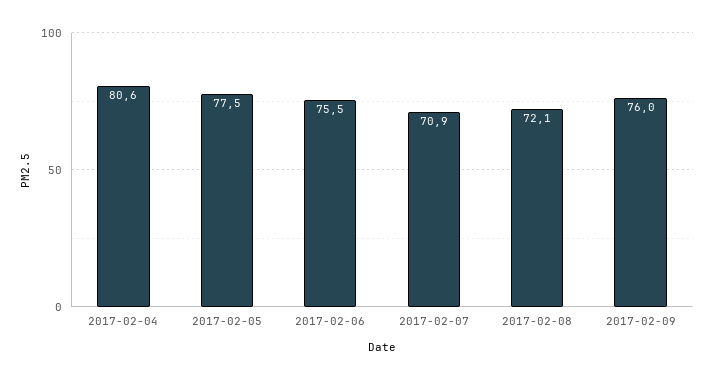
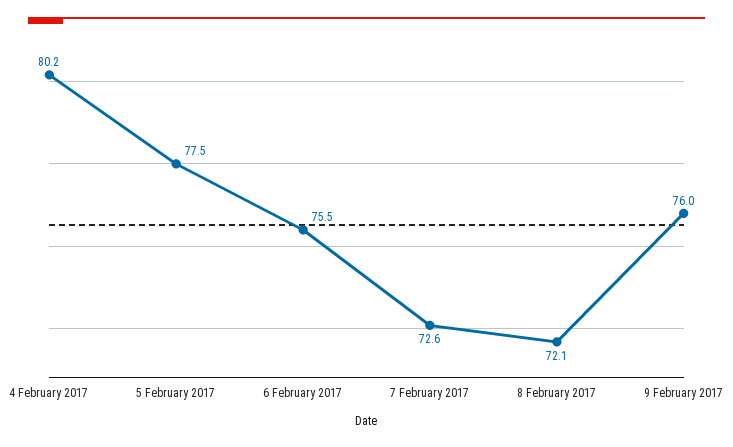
2017-02-04: 80.6 -> 80.2
2017-02-07: 70.9 -> 72.6

